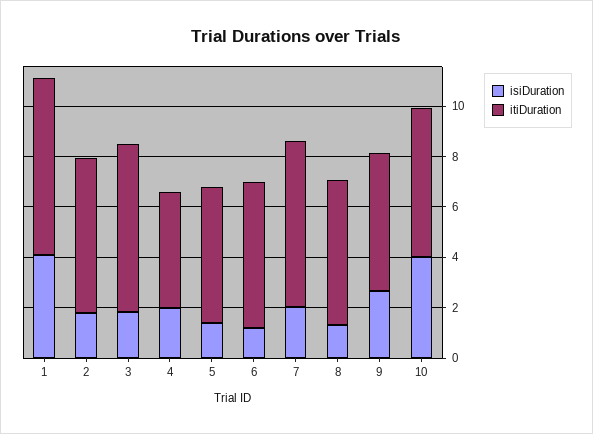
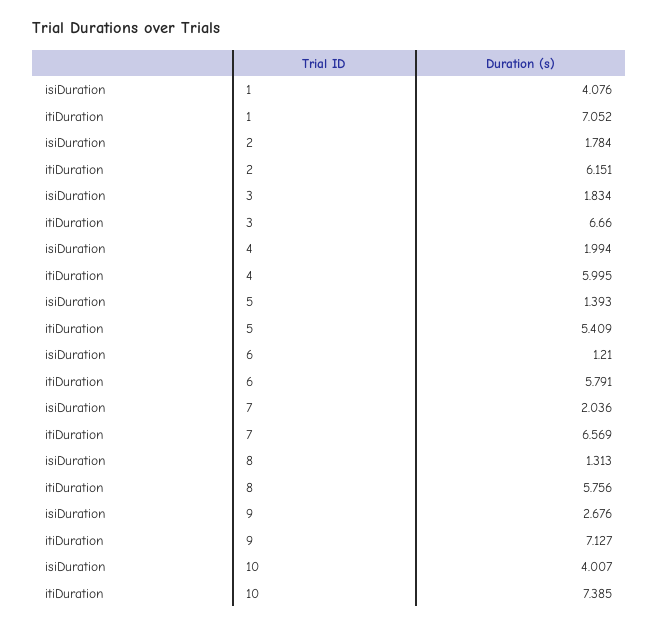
itiDuration, 4: 4.5 -> 5.995
itiDuration, 9: 5.5 -> 7.127
itiDuration, 10: 6 -> 7.385

